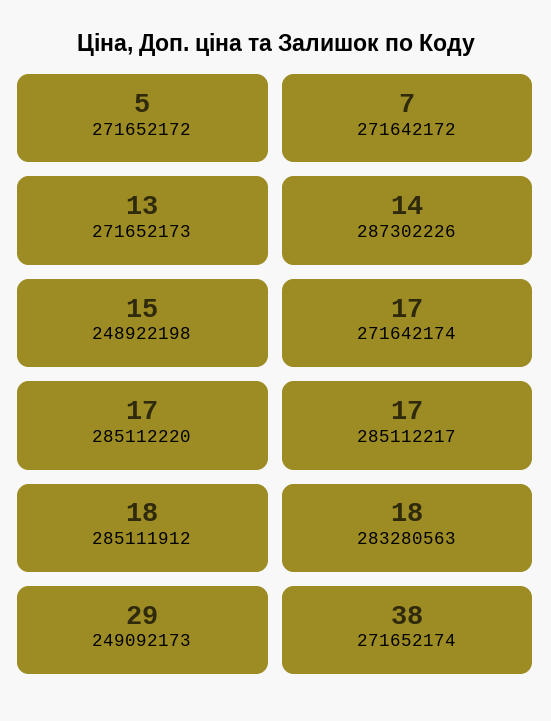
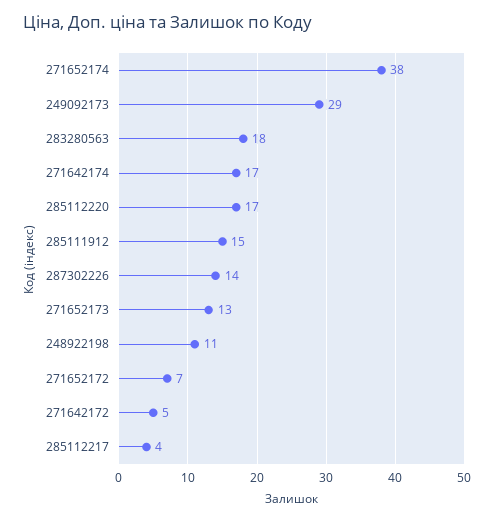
271652172: 5 -> 7
271642172: 7 -> 5
248922198: 15 -> 11
285112217: 17 -> 4
285111912: 18 -> 15

